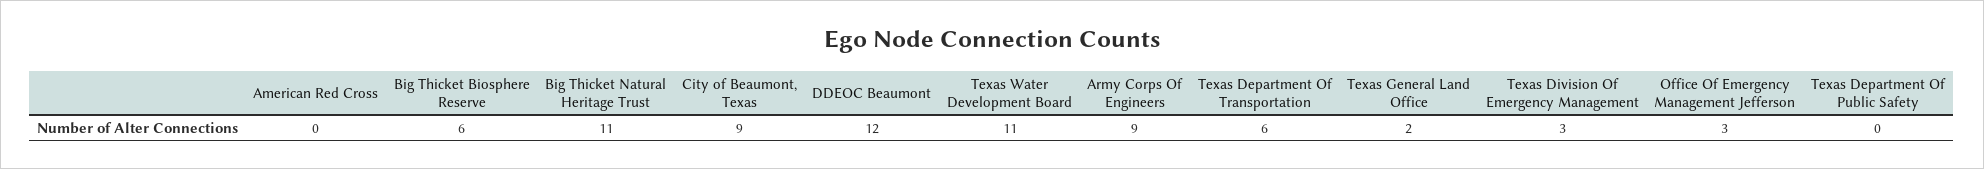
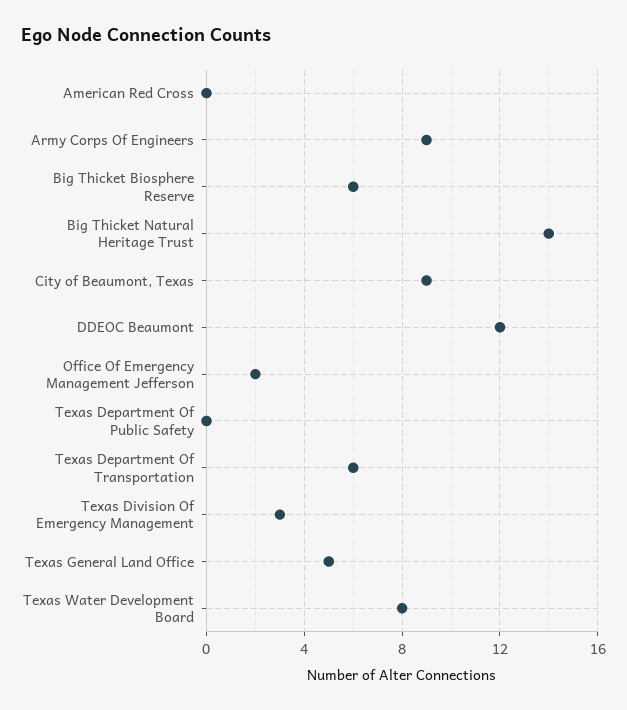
Big Thicket Natural Heritage Trust: 11 -> 14
Texas Water Development Board: 11 -> 8
Texas General Land Office: 2 -> 5
Office Of Emergency Management Jefferson: 3 -> 2

